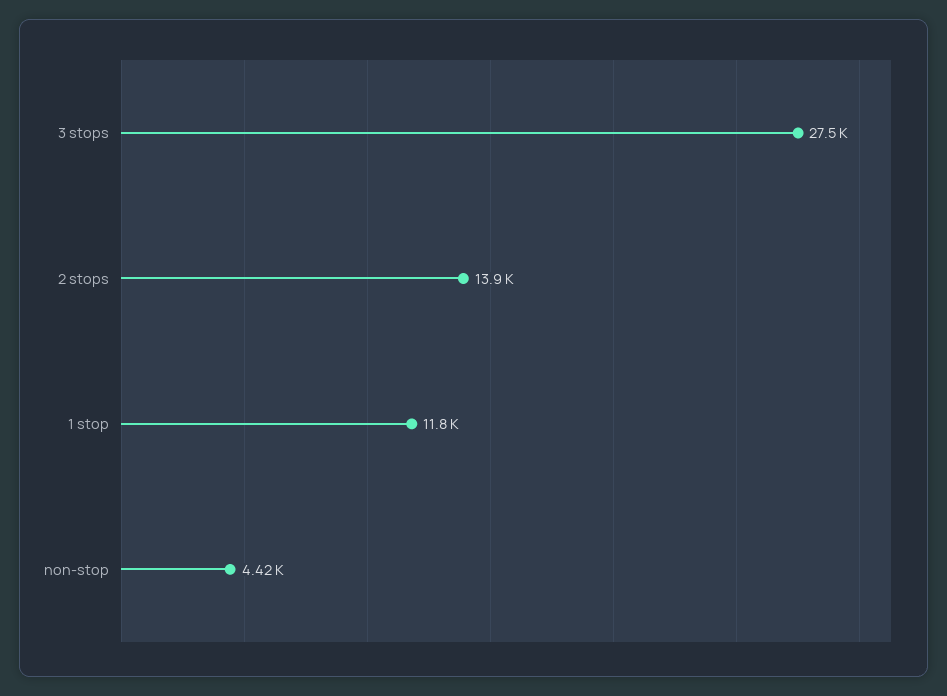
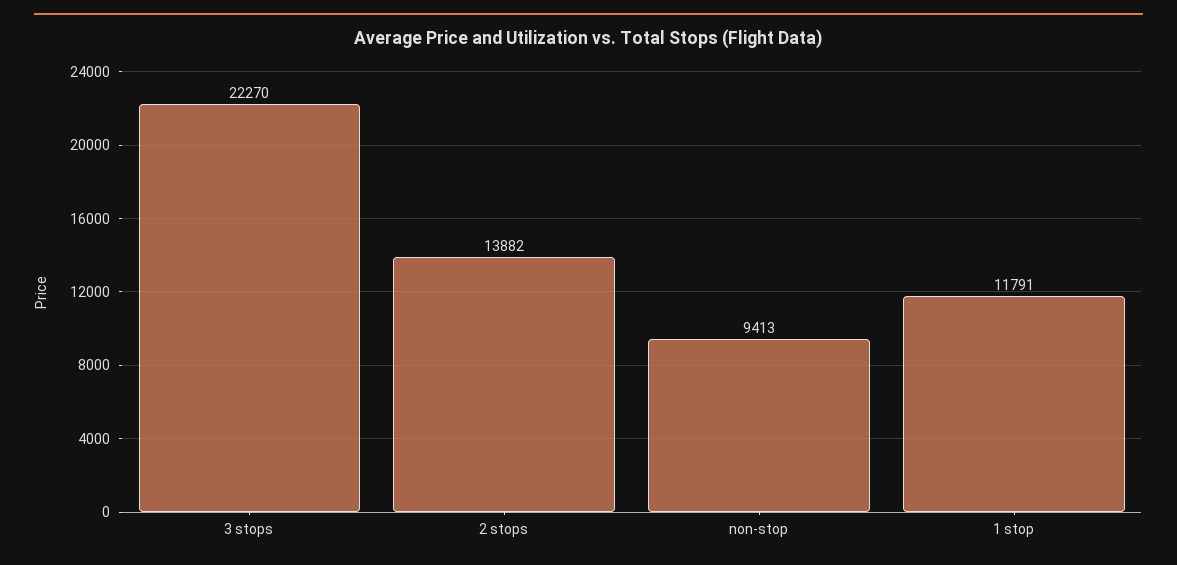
3 stops: 27500 -> 22270
non-stop: 4420 -> 9413

